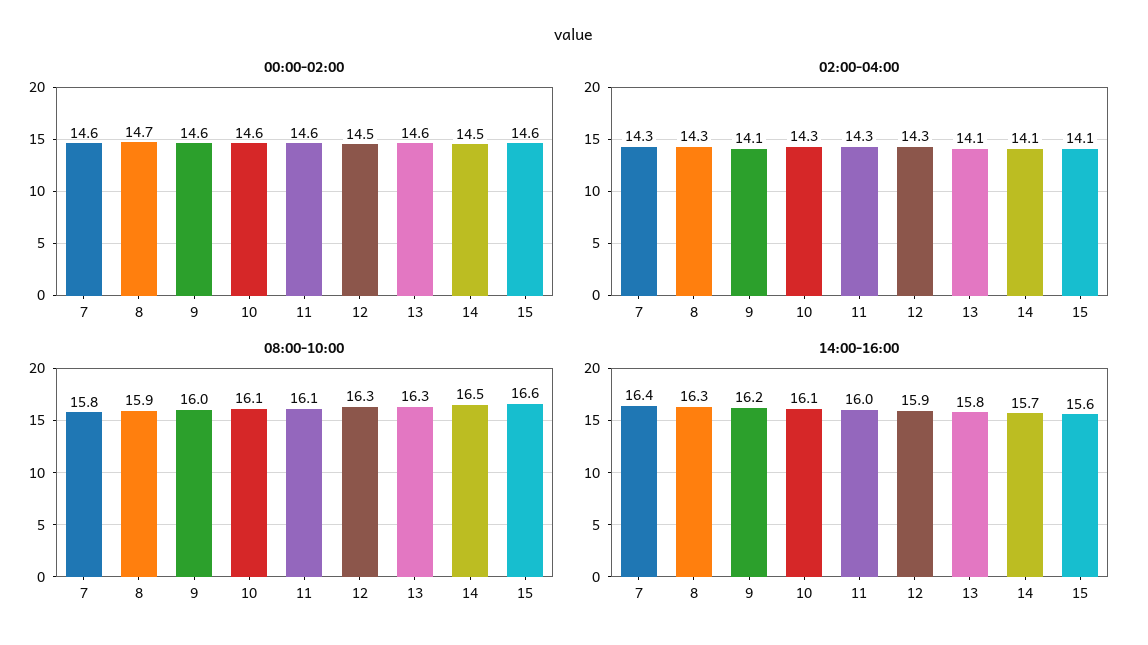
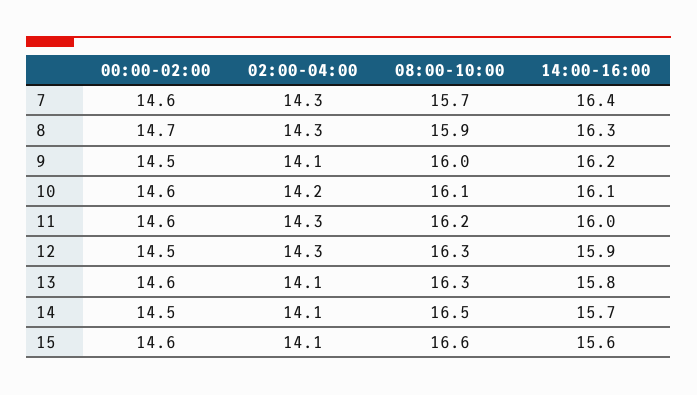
00:00-02:00, 9: 14.6 -> 14.5
02:00-04:00, 10: 14.3 -> 14.2
08:00-10:00, 7: 15.8 -> 15.7
08:00-10:00, 11: 16.1 -> 16.2

